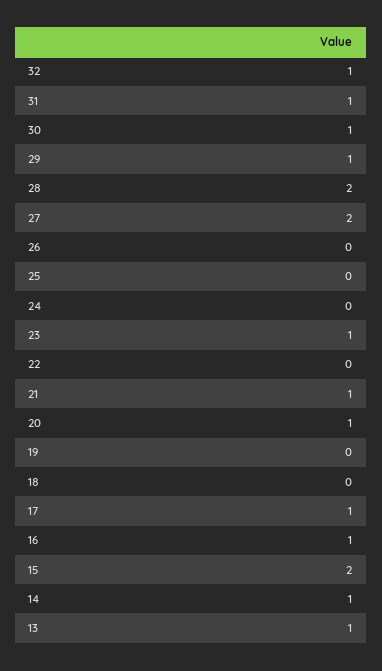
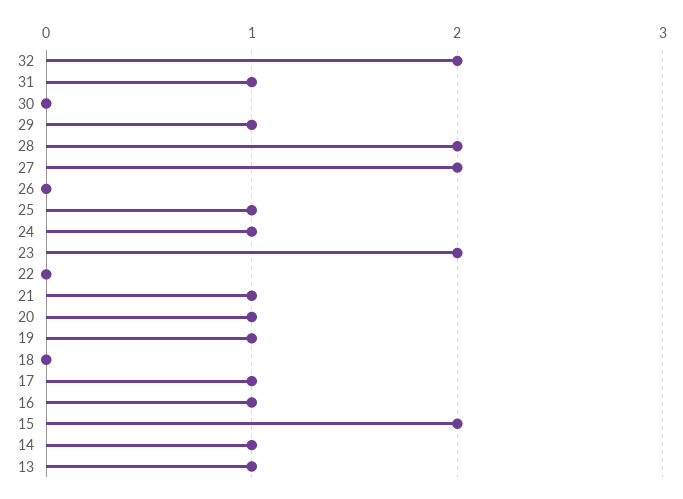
32: 1 -> 2
30: 1 -> 0
25: 0 -> 1
24: 0 -> 1
23: 1 -> 2
19: 0 -> 1

